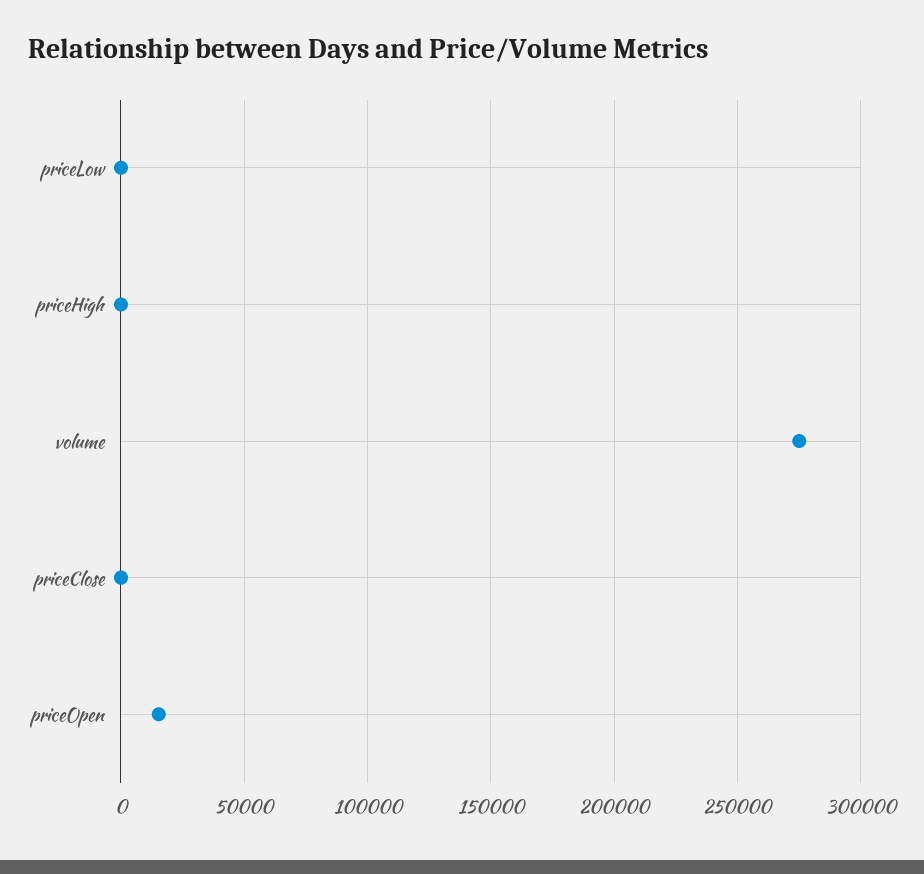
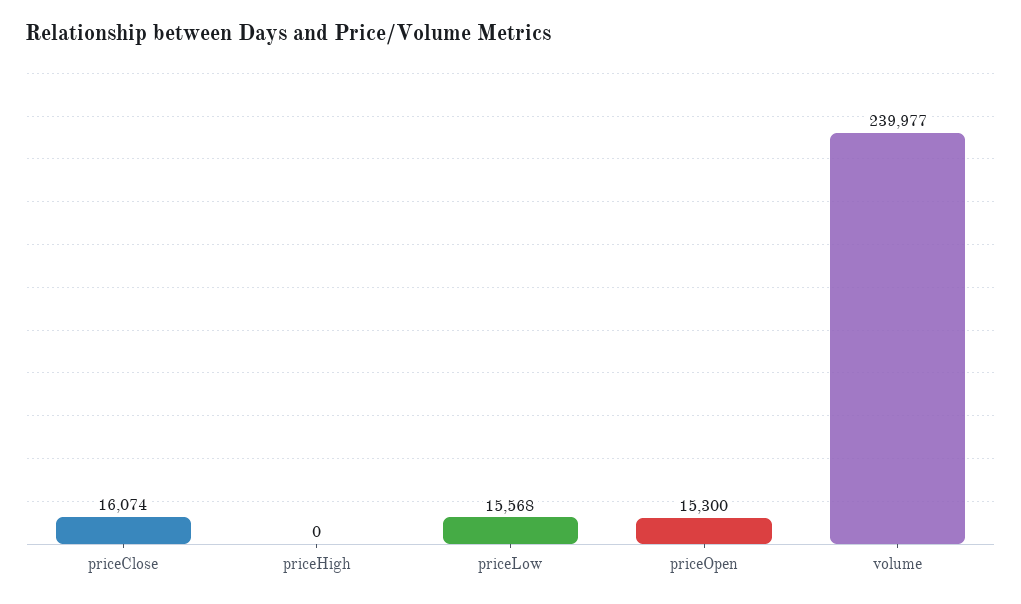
priceLow: 0 -> 15568
volume: 275000 -> 239977
priceClose: 0 -> 16074

